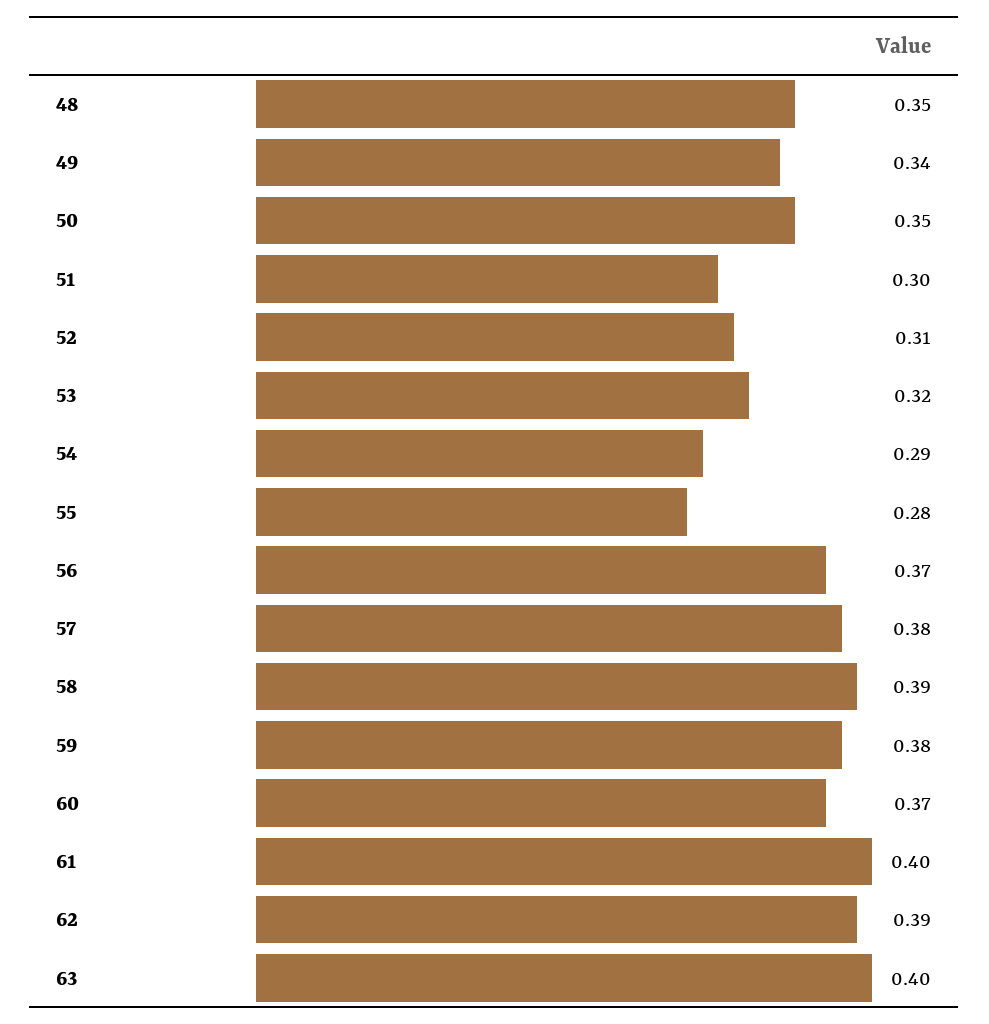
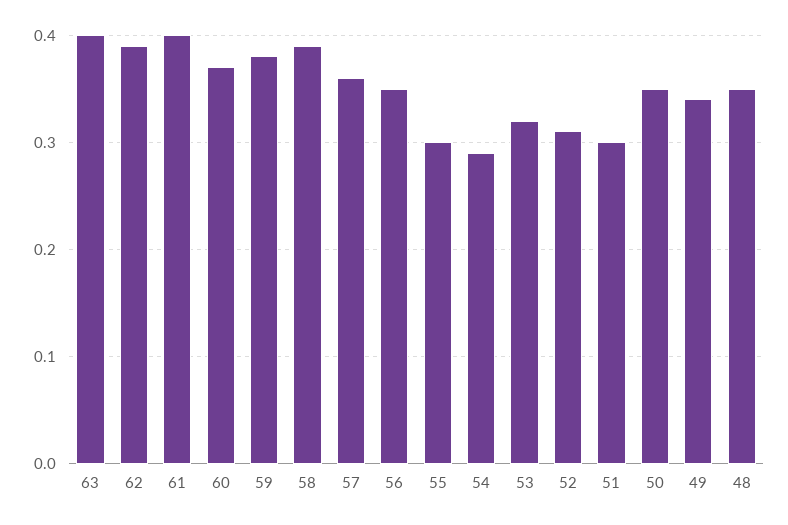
55: 0.28 -> 0.3
56: 0.37 -> 0.35
57: 0.38 -> 0.36

